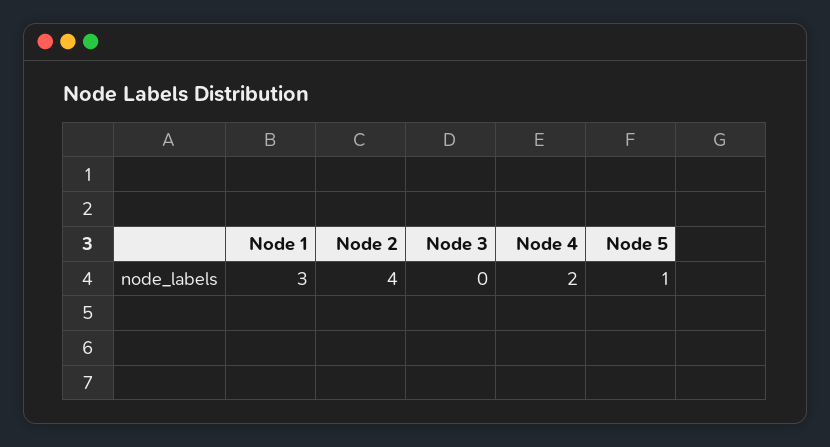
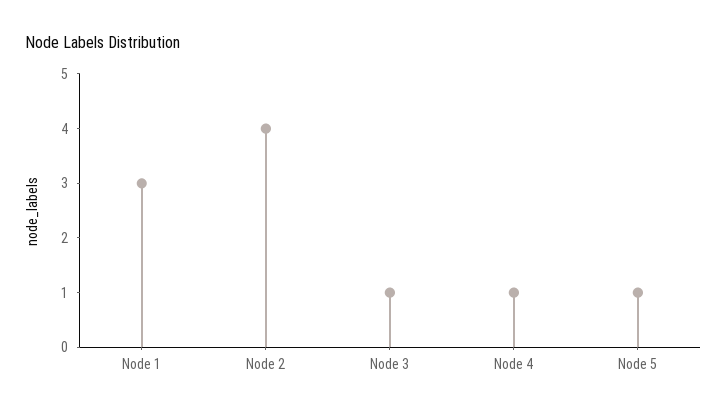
Node 3: 0 -> 1
Node 4: 2 -> 1

